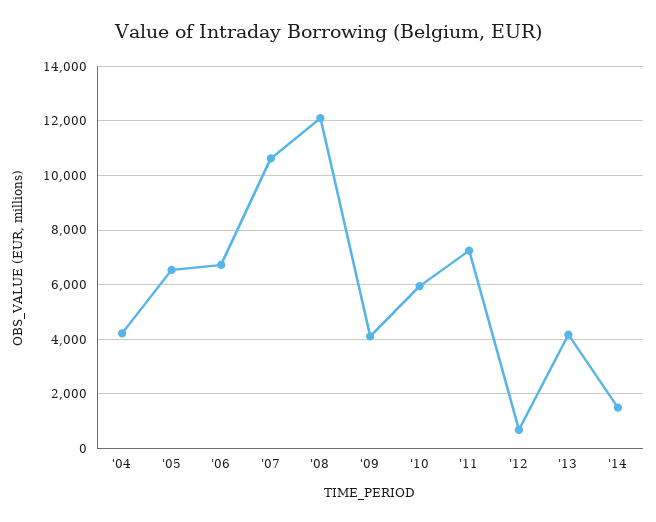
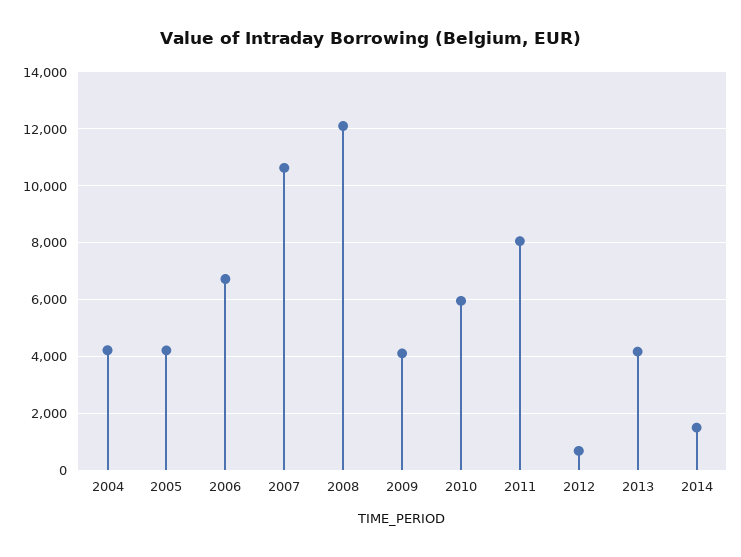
'05: 6500 -> 4250
'11: 7250 -> 8000

